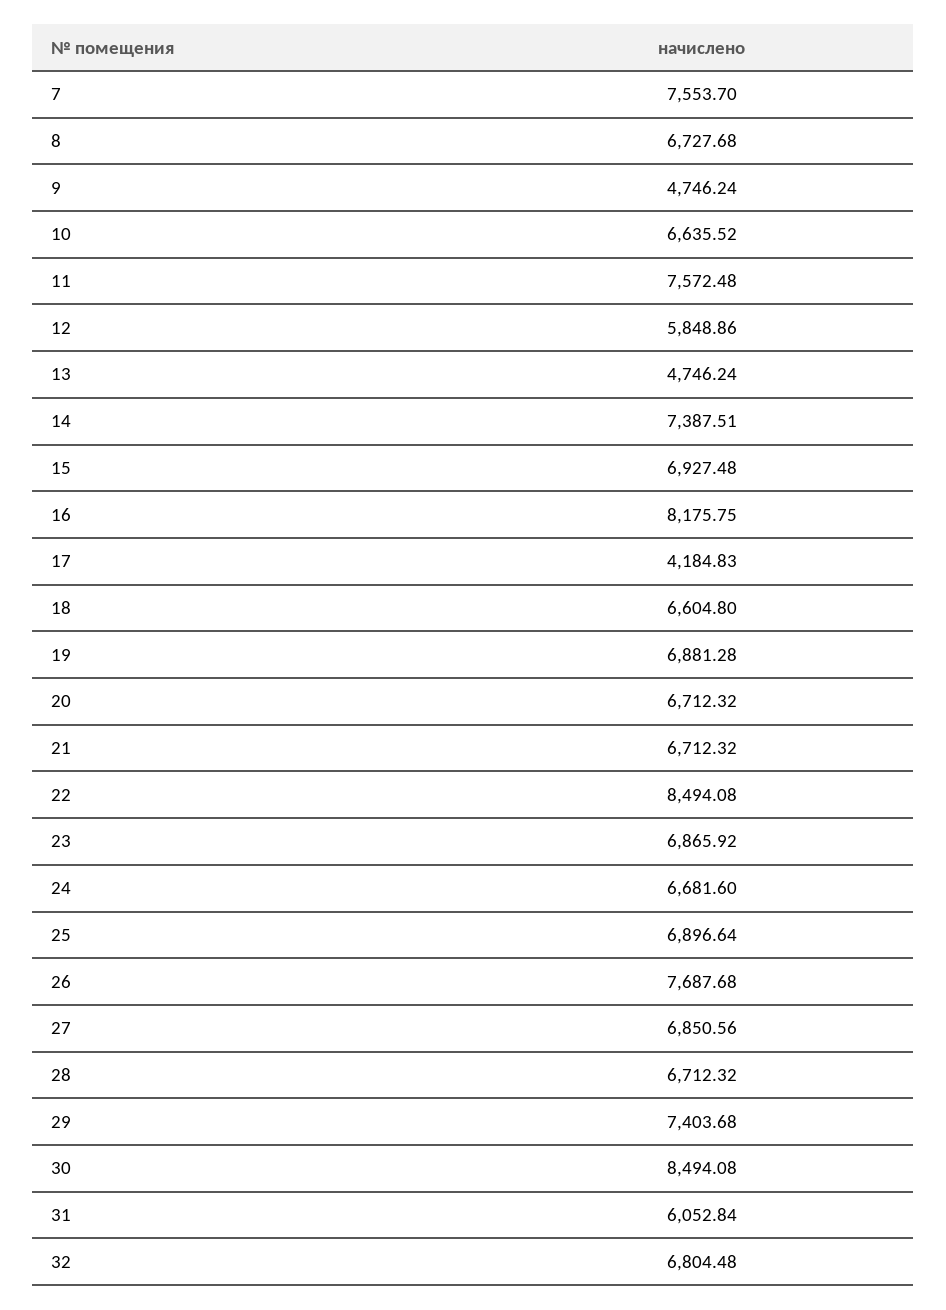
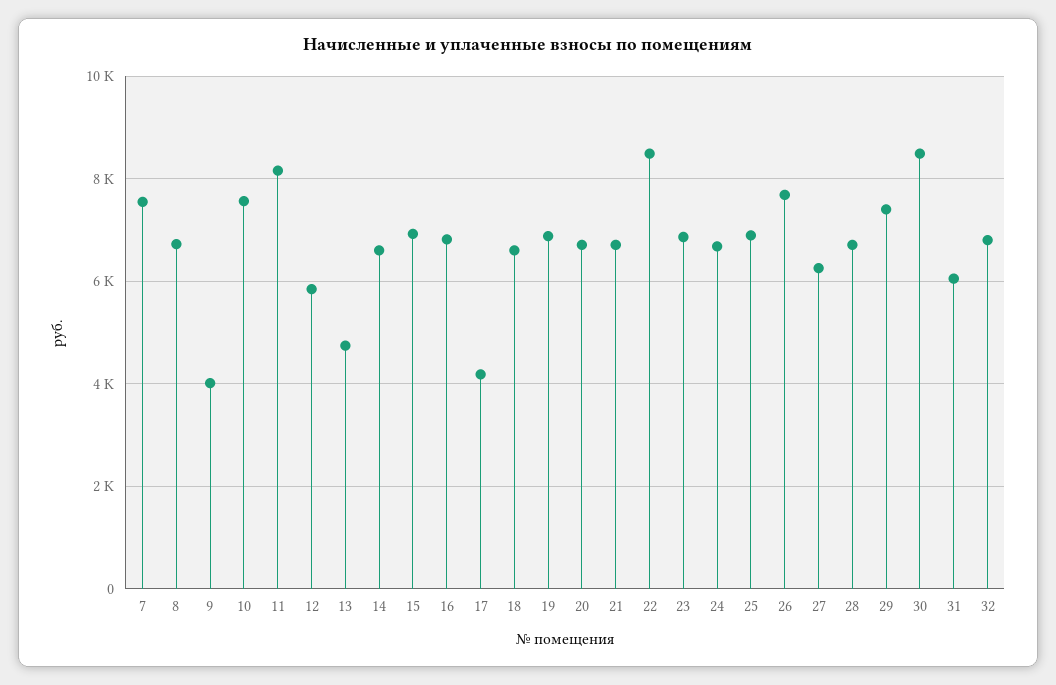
9: 4746.24 -> 4000
10: 6635.52 -> 7600
11: 7572.48 -> 8200
14: 7387.51 -> 6600
16: 8175.75 -> 6800
27: 6850.56 -> 6200

